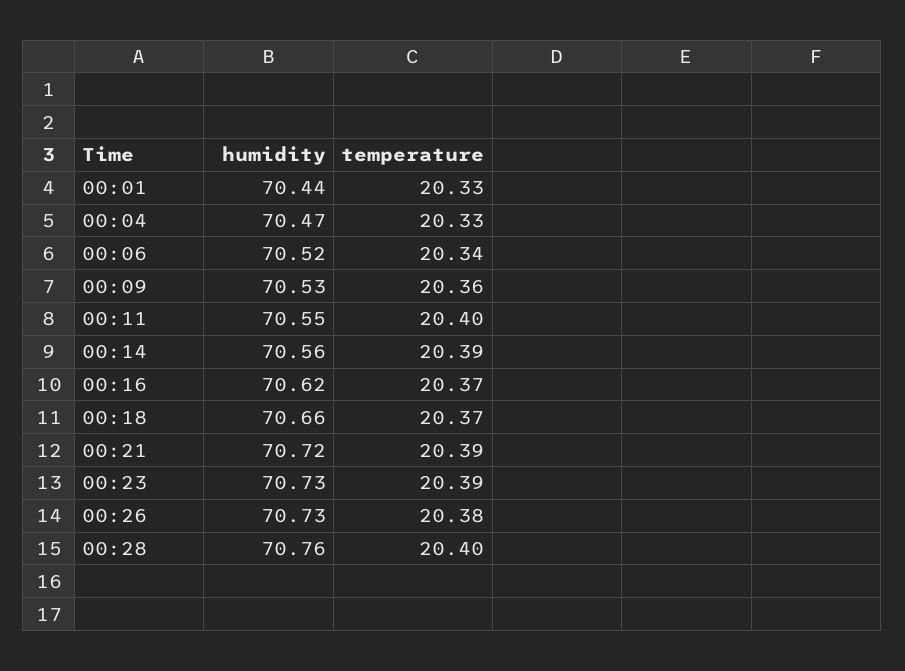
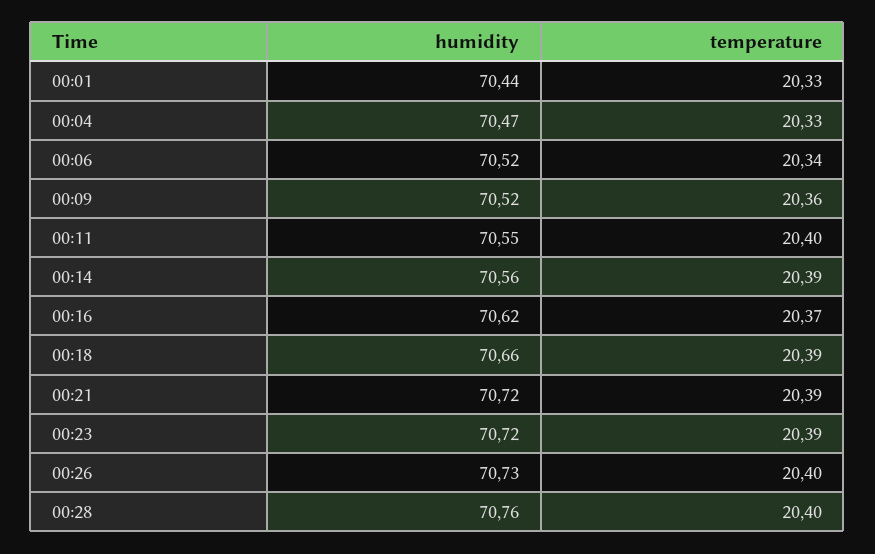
humidity, 00:09: 70.53 -> 70.52
temperature, 00:18: 20.37 -> 20.39
humidity, 00:23: 70.73 -> 70.72
temperature, 00:26: 20.38 -> 20.4

